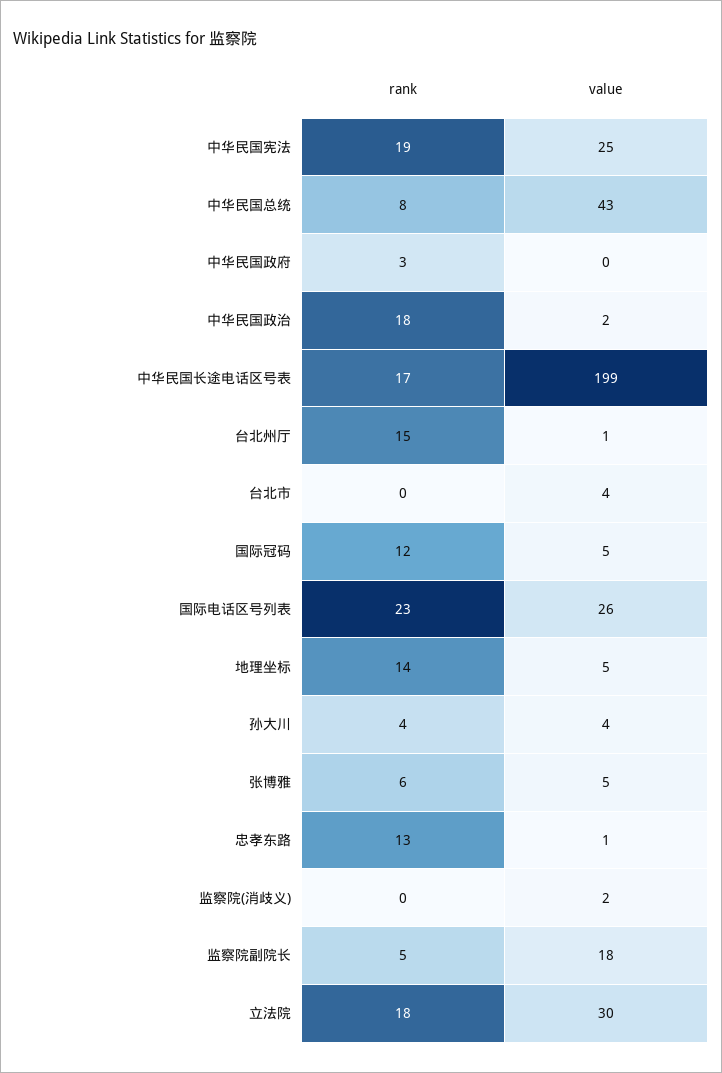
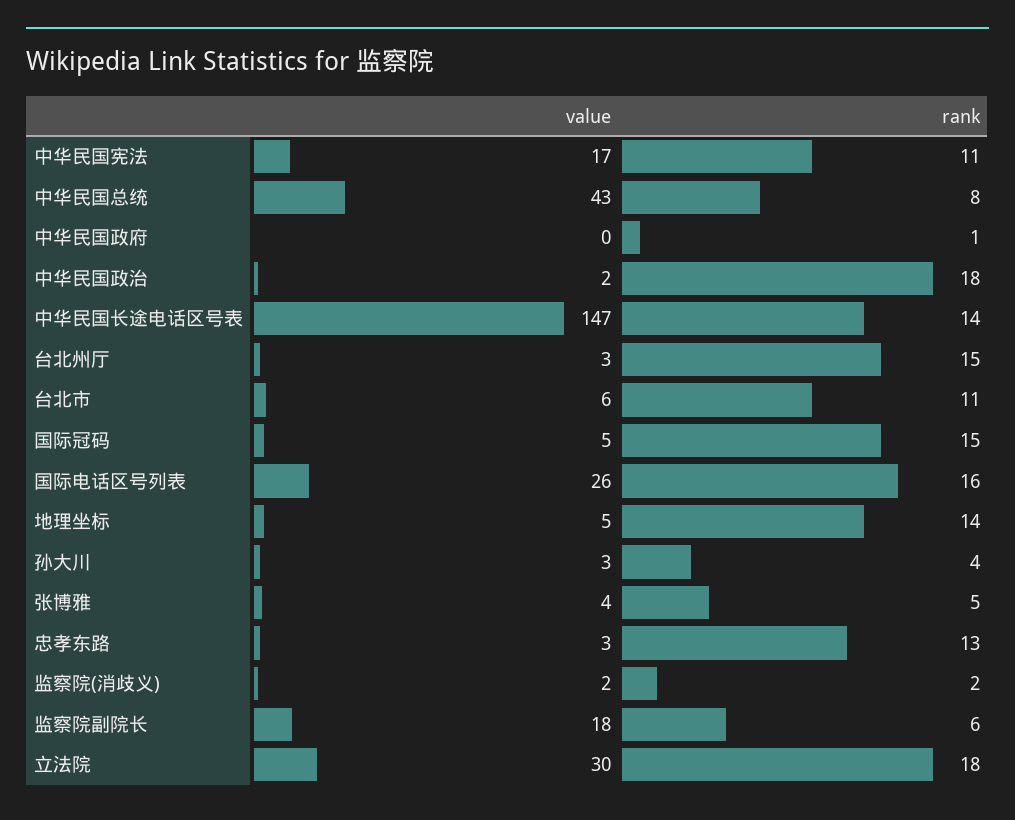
rank, 中华民国宪法: 19 -> 11
value, 中华民国宪法: 25 -> 17
rank, 中华民国政府: 3 -> 1
rank, 中华民国长途电话区号表: 17 -> 14
value, 中华民国长途电话区号表: 199 -> 147
value, 台北州厅: 1 -> 3
rank, 台北市: 0 -> 11
value, 台北市: 4 -> 6
rank, 国际冠码: 12 -> 15
rank, 国际电话区号列表: 23 -> 16
value, 孙大川: 4 -> 3
rank, 张博雅: 6 -> 5
value, 张博雅: 5 -> 4
value, 忠孝东路: 1 -> 3
rank, 监察院(消歧义): 0 -> 2
rank, 监察院副院长: 5 -> 6

